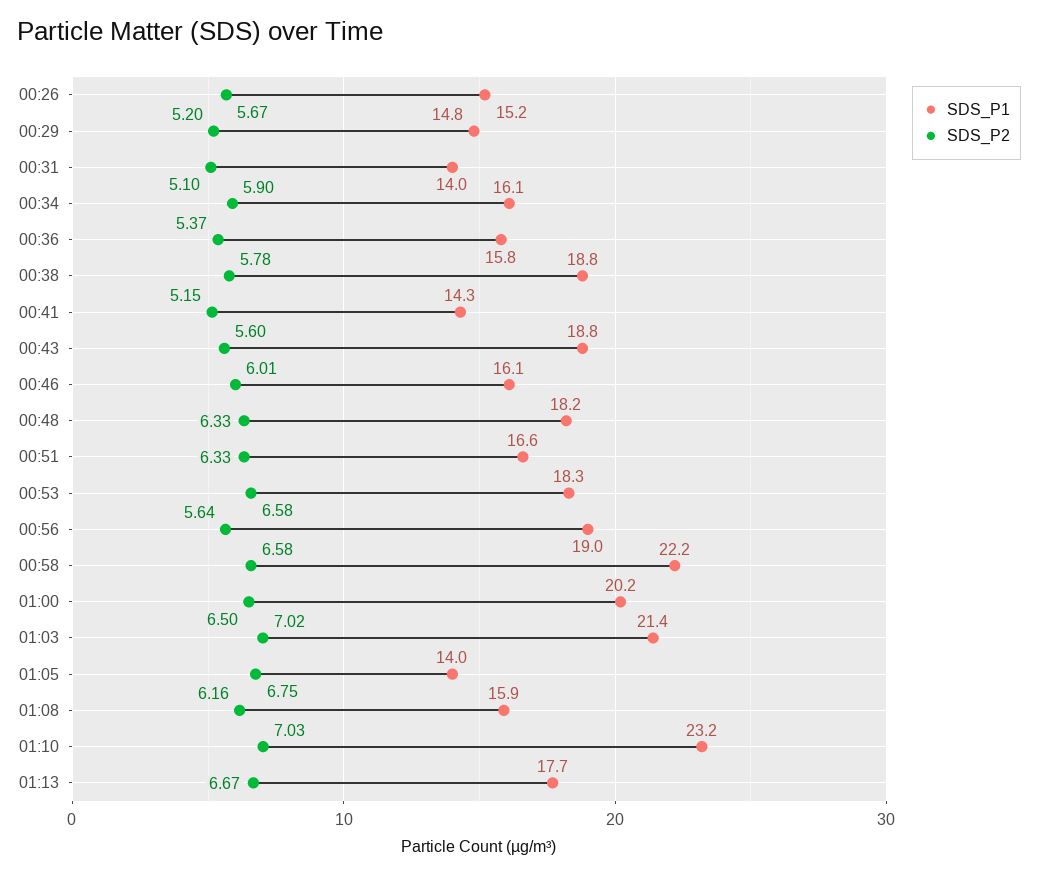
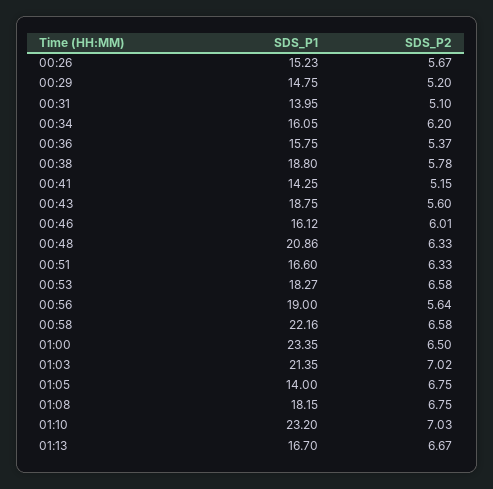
SDS_P2, 00:34: 5.9 -> 6.2
SDS_P1, 00:48: 18.2 -> 20.86
SDS_P1, 01:00: 20.2 -> 23.35
SDS_P1, 01:08: 15.9 -> 18.15
SDS_P2, 01:08: 6.16 -> 6.75
SDS_P1, 01:13: 17.7 -> 16.7

